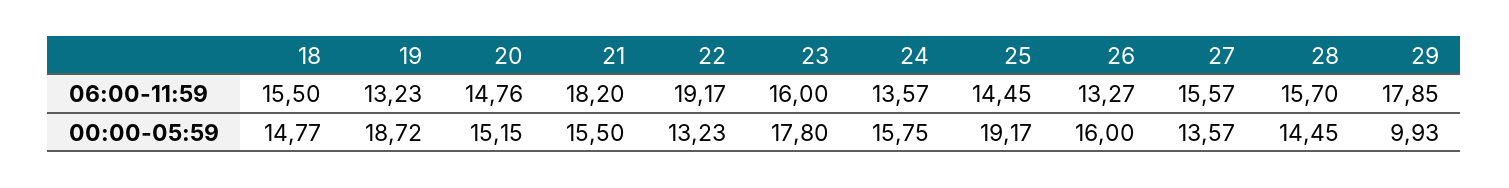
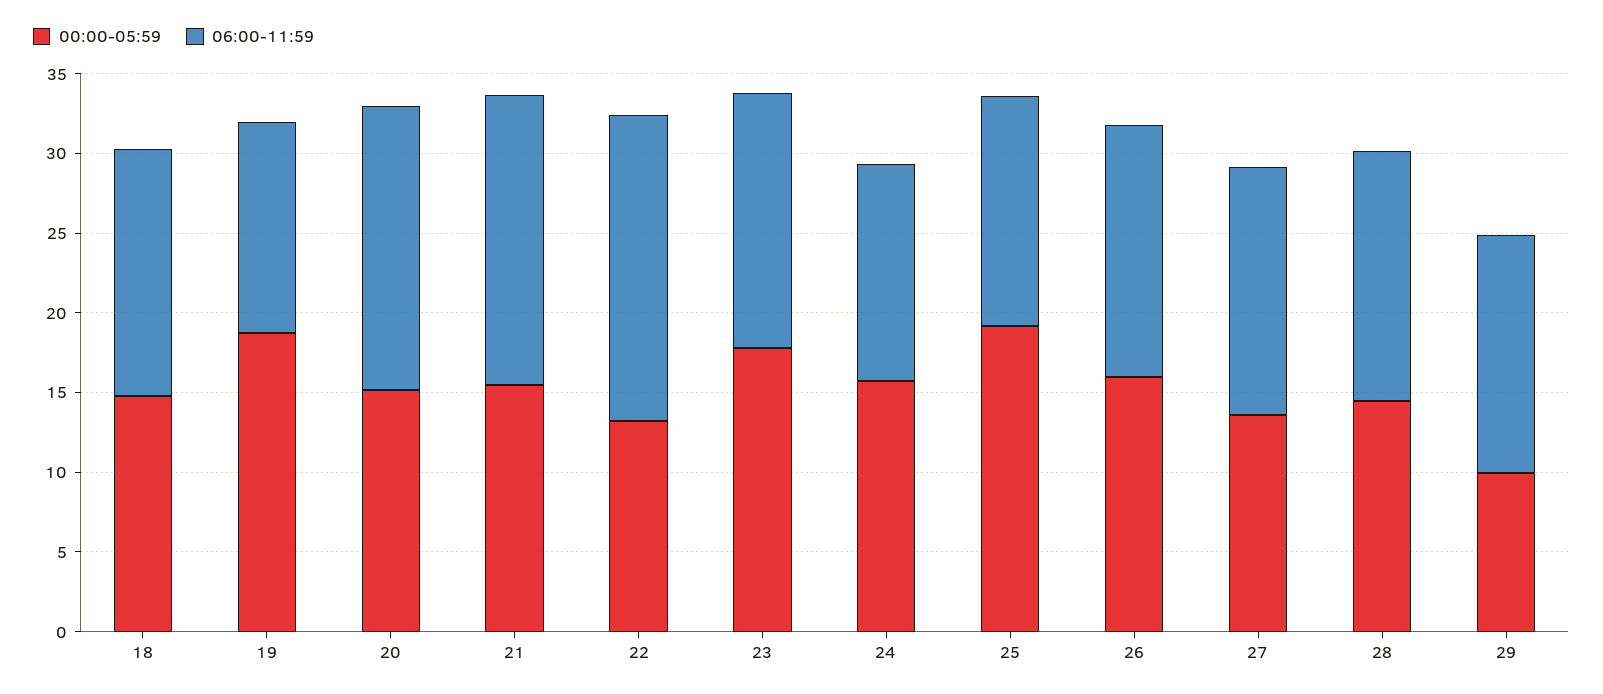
06:00-11:59, 20: 14.76 -> 18
06:00-11:59, 26: 13.27 -> 16
06:00-11:59, 29: 17.85 -> 15

